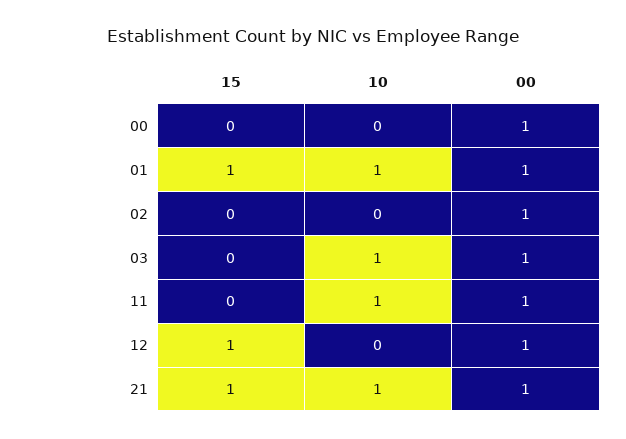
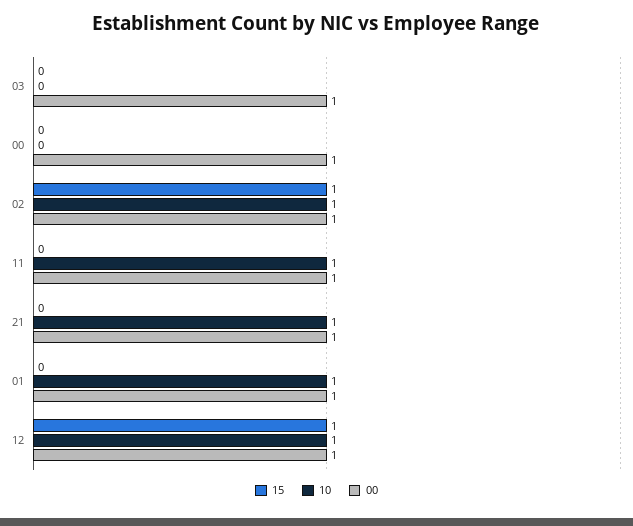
15, 01: 1 -> 0
15, 02: 0 -> 1
10, 02: 0 -> 1
10, 03: 1 -> 0
10, 12: 0 -> 1
15, 21: 1 -> 0

